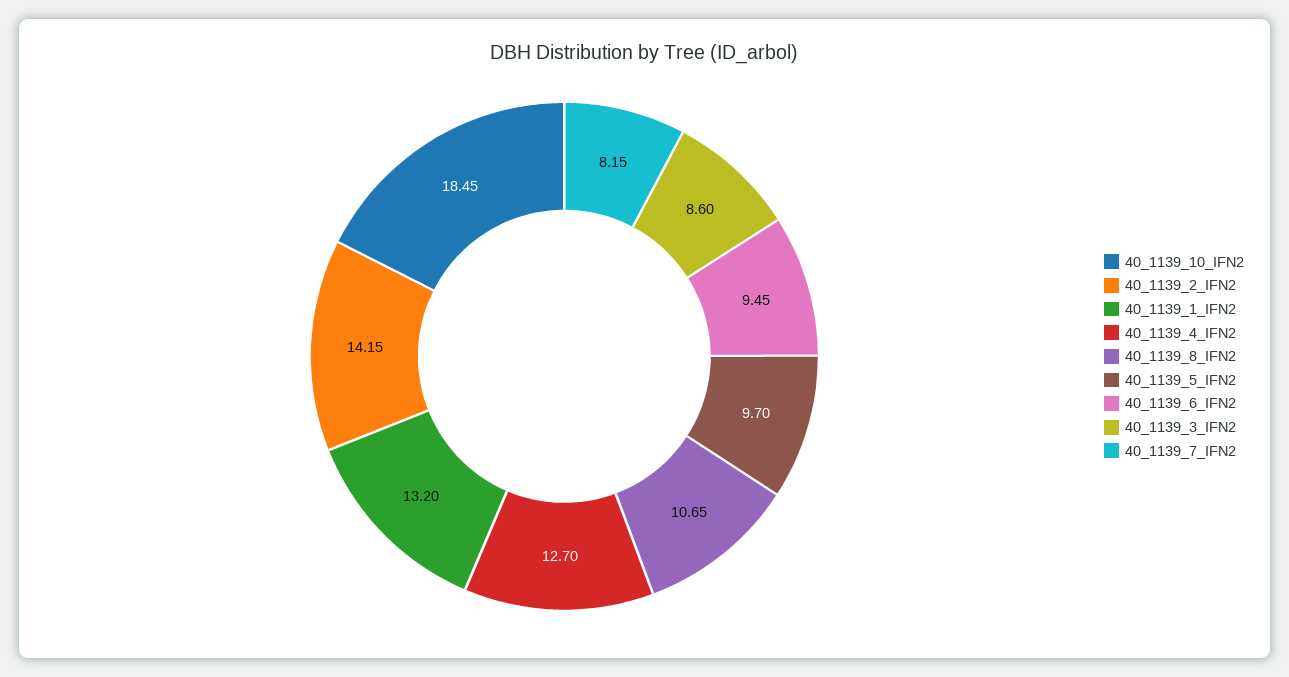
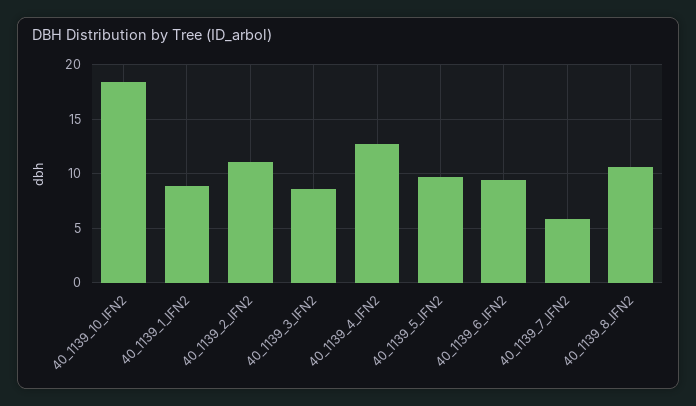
40_1139_2_IFN2: 14.15 -> 11
40_1139_1_IFN2: 13.2 -> 9
40_1139_7_IFN2: 8.15 -> 6

